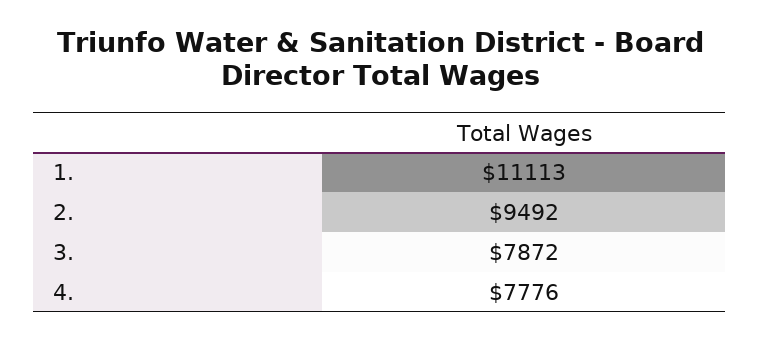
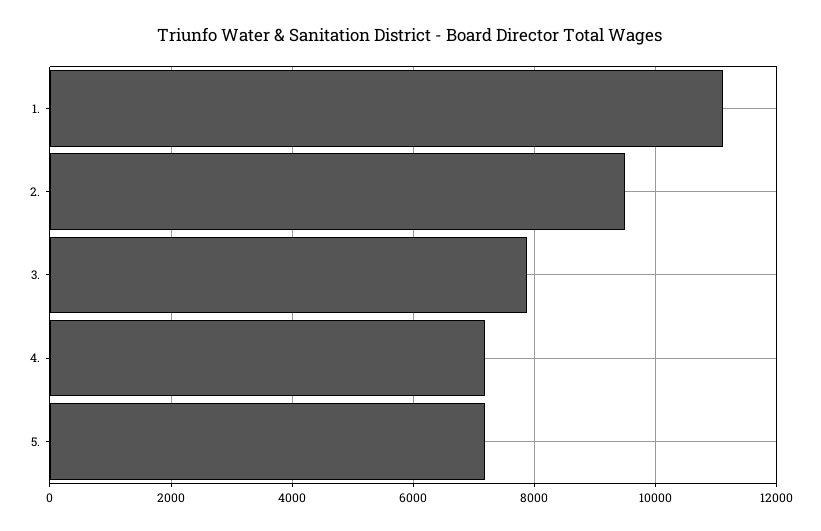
4.: 7776 -> 7200
5.: none -> 7200

